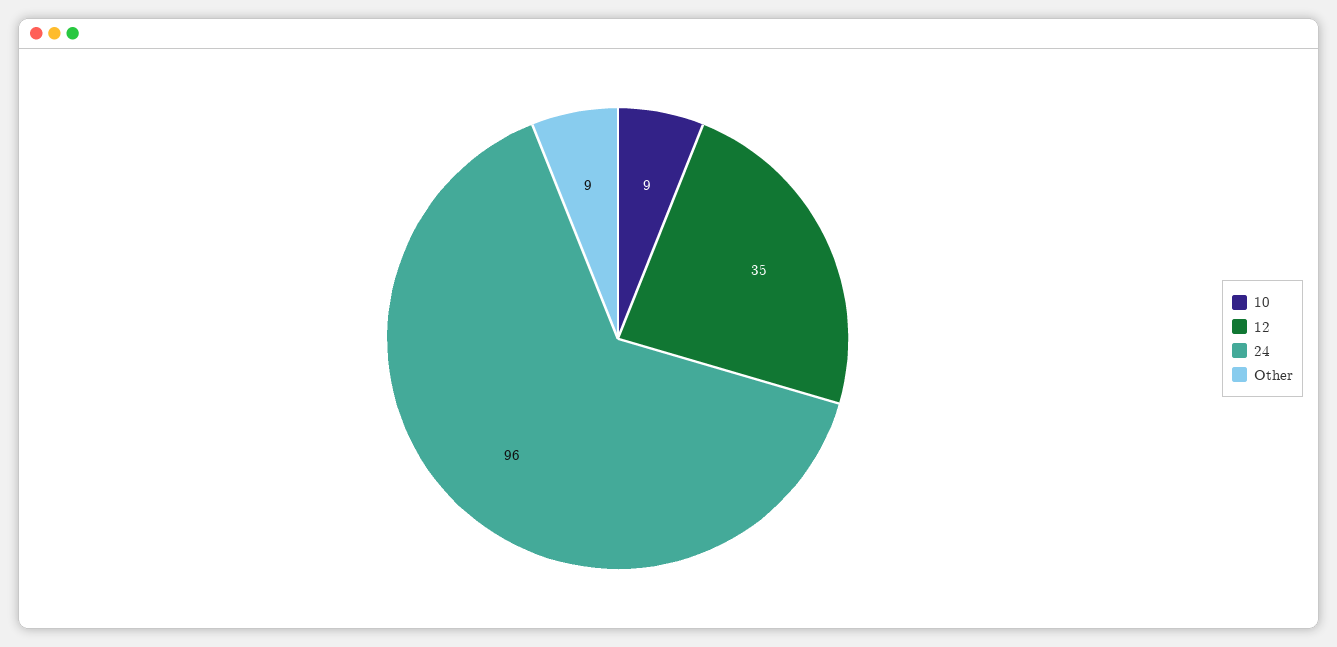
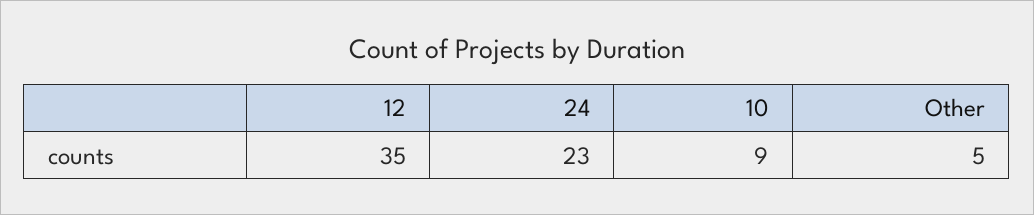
24: 96 -> 23
Other: 9 -> 5

